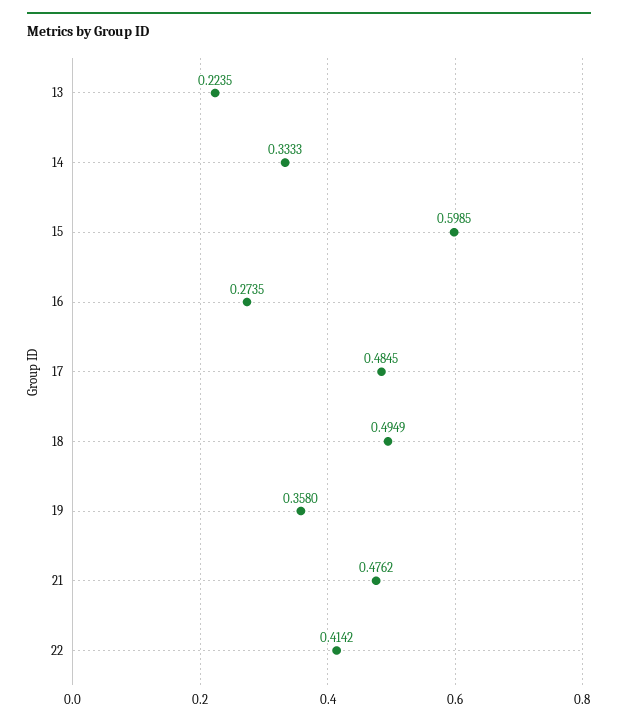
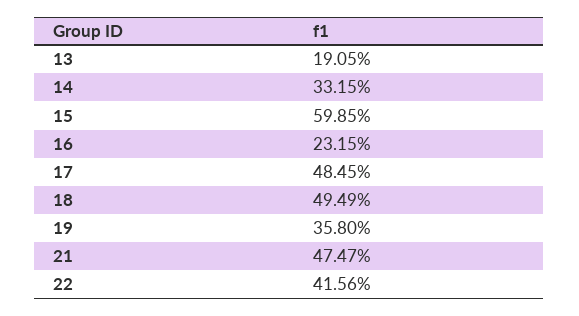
13: 0.2235 -> 0.1905
14: 0.3333 -> 0.3315
16: 0.2735 -> 0.2315
21: 0.4762 -> 0.4747
22: 0.4142 -> 0.4156

